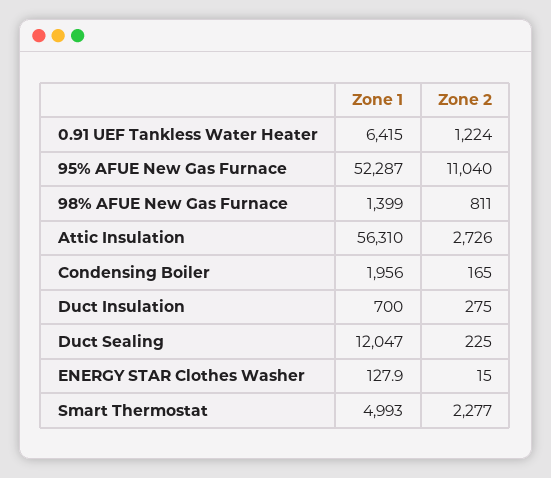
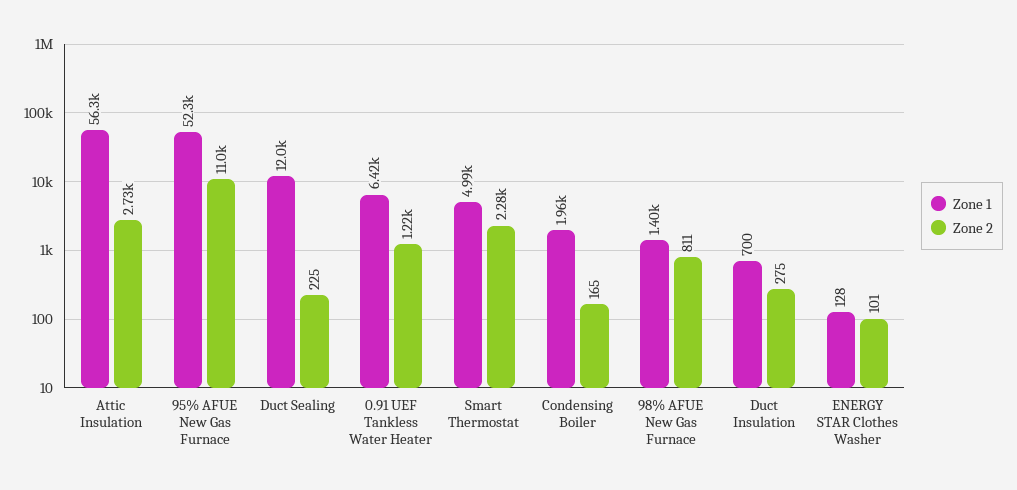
Zone 2, ENERGY STAR Clothes Washer: 15 -> 101

